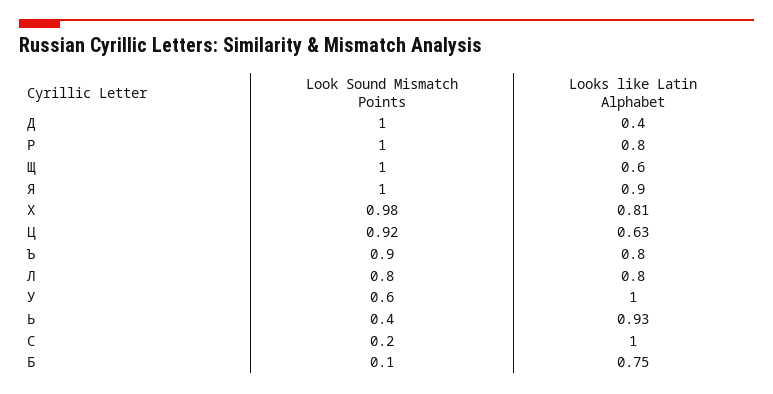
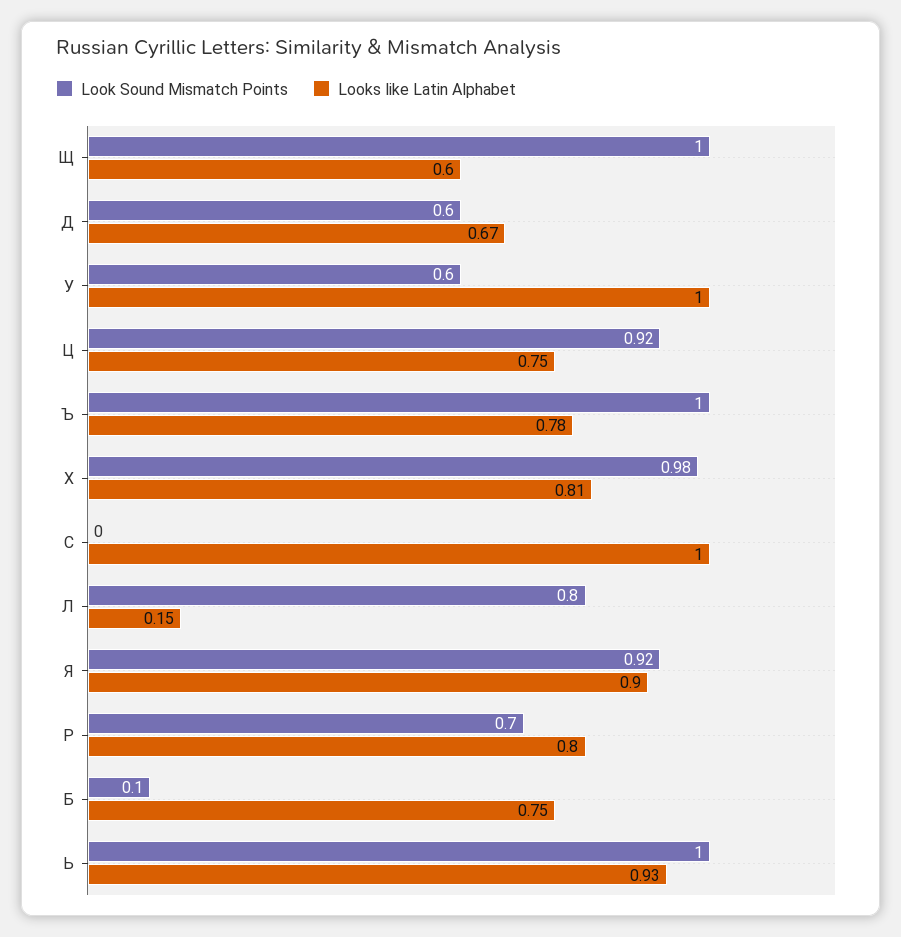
Look Sound Mismatch Points, Д: 1 -> 0.6
Looks like Latin Alphabet, Д: 0.4 -> 0.67
Look Sound Mismatch Points, Р: 1 -> 0.7
Look Sound Mismatch Points, Я: 1 -> 0.92
Looks like Latin Alphabet, Ц: 0.63 -> 0.75
Look Sound Mismatch Points, Ъ: 0.9 -> 1
Looks like Latin Alphabet, Ъ: 0.8 -> 0.78
Looks like Latin Alphabet, Л: 0.8 -> 0.15
Look Sound Mismatch Points, Ь: 0.4 -> 1
Look Sound Mismatch Points, С: 0.2 -> 0

